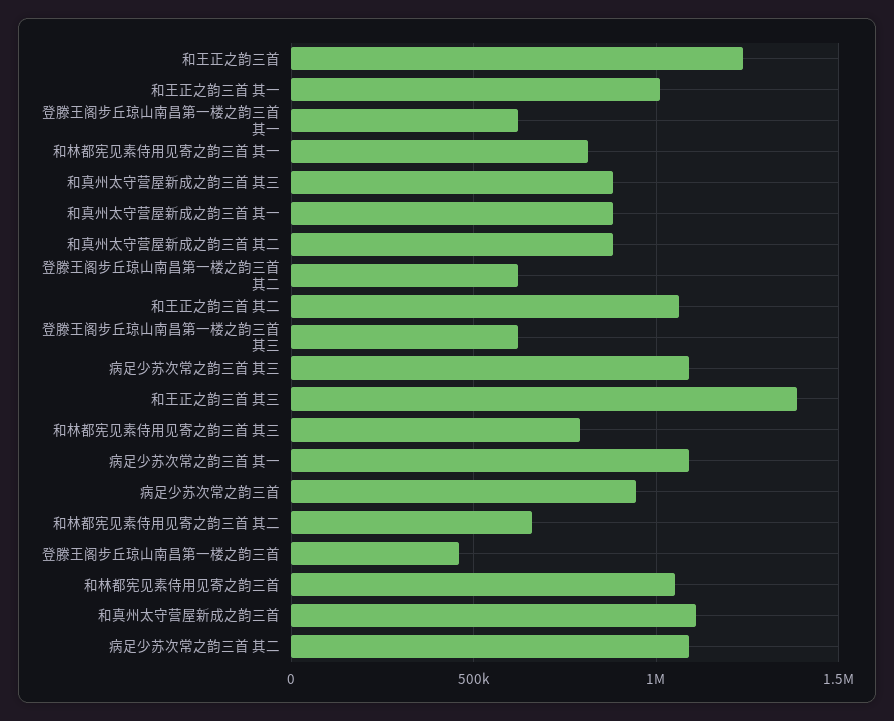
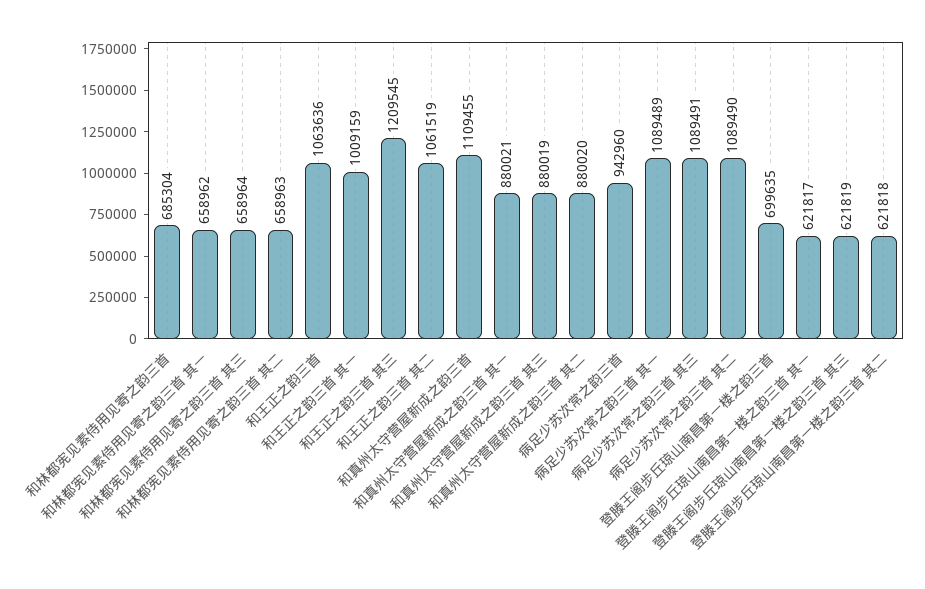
和王正之韵三首: 1250000 -> 1063636
和林都宪见素侍用见寄之韵三首 其一: 800000 -> 658962
和王正之韵三首 其三: 1400000 -> 1209545
和林都宪见素侍用见寄之韵三首 其三: 800000 -> 658964
登滕王阁步丘琼山南昌第一楼之韵三首: 450000 -> 699635
和林都宪见素侍用见寄之韵三首: 1050000 -> 685304

